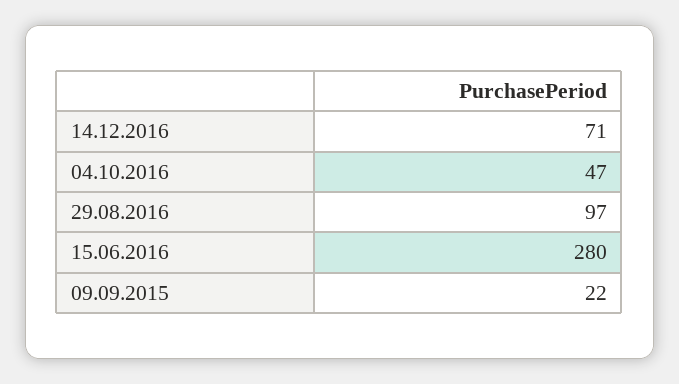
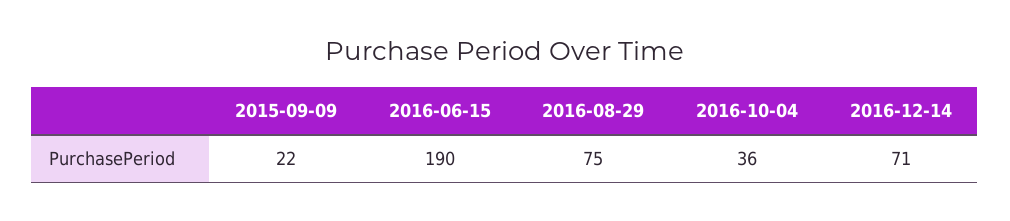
04.10.2016: 47 -> 36
29.08.2016: 97 -> 75
15.06.2016: 280 -> 190

